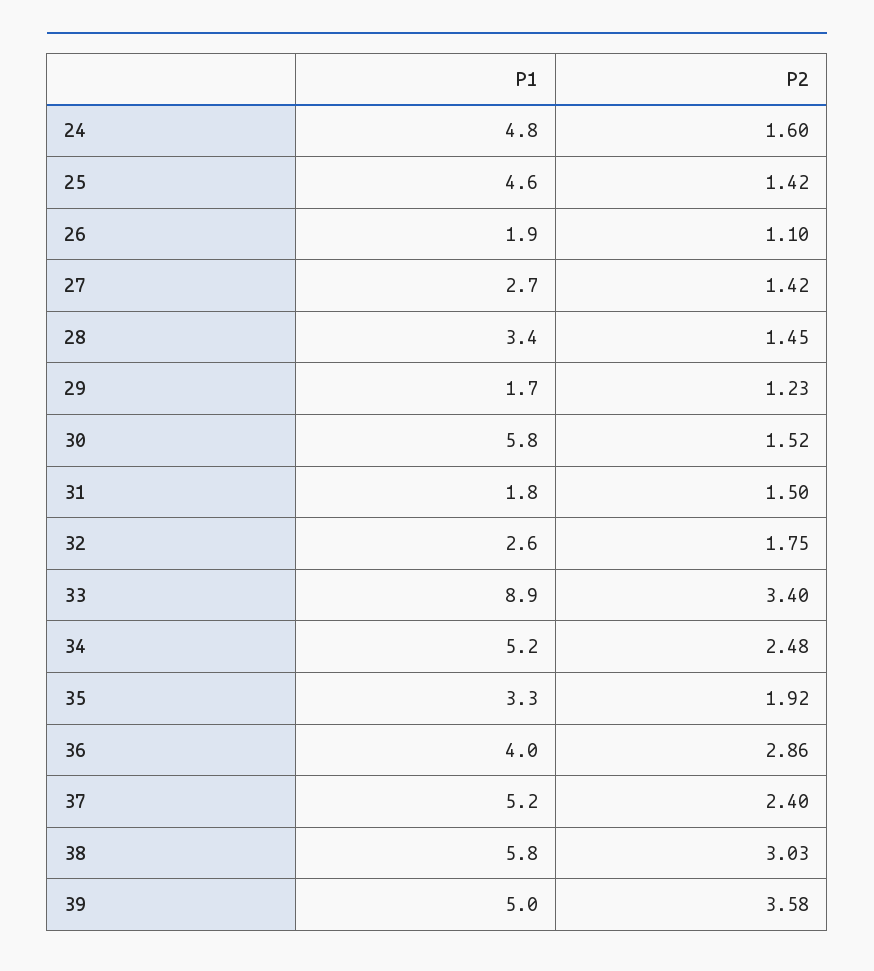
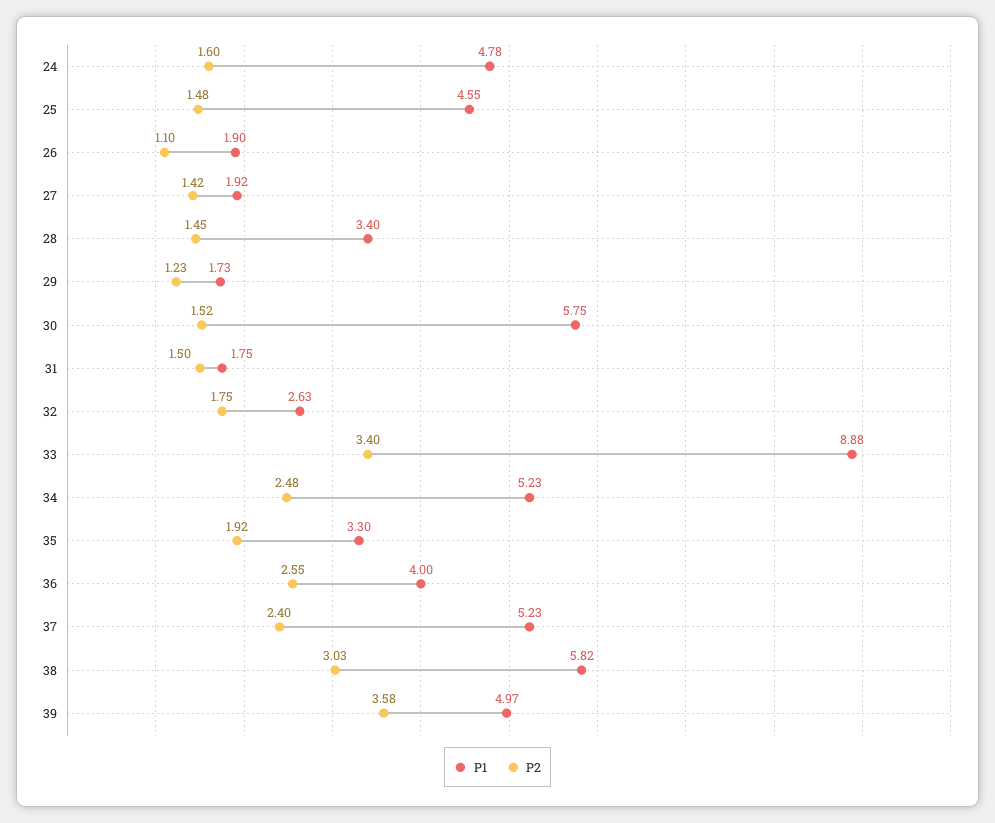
P2, 25: 1.42 -> 1.48
P1, 27: 2.7 -> 1.92
P2, 36: 2.86 -> 2.55

